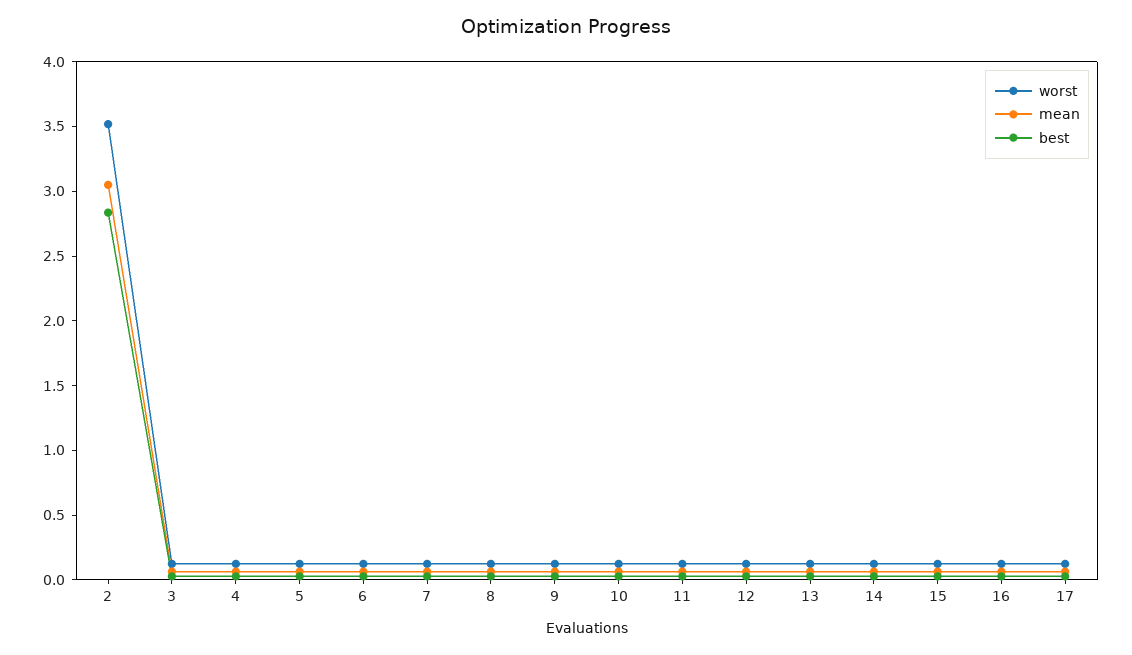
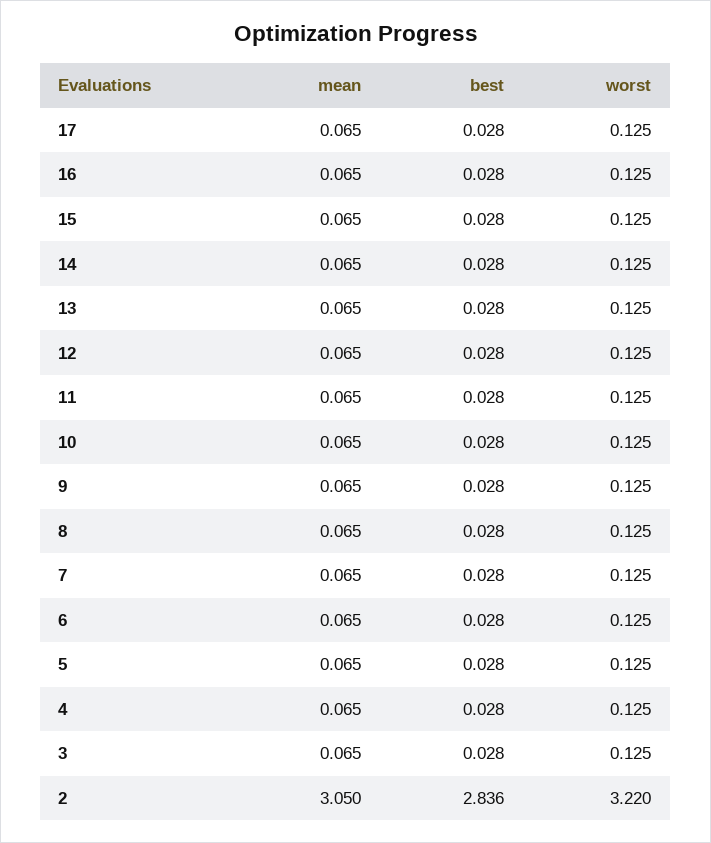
worst, 2: 3.5 -> 3.22

